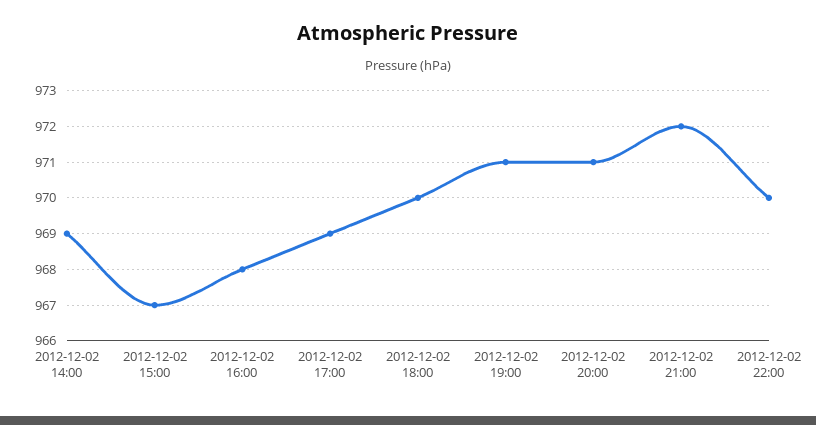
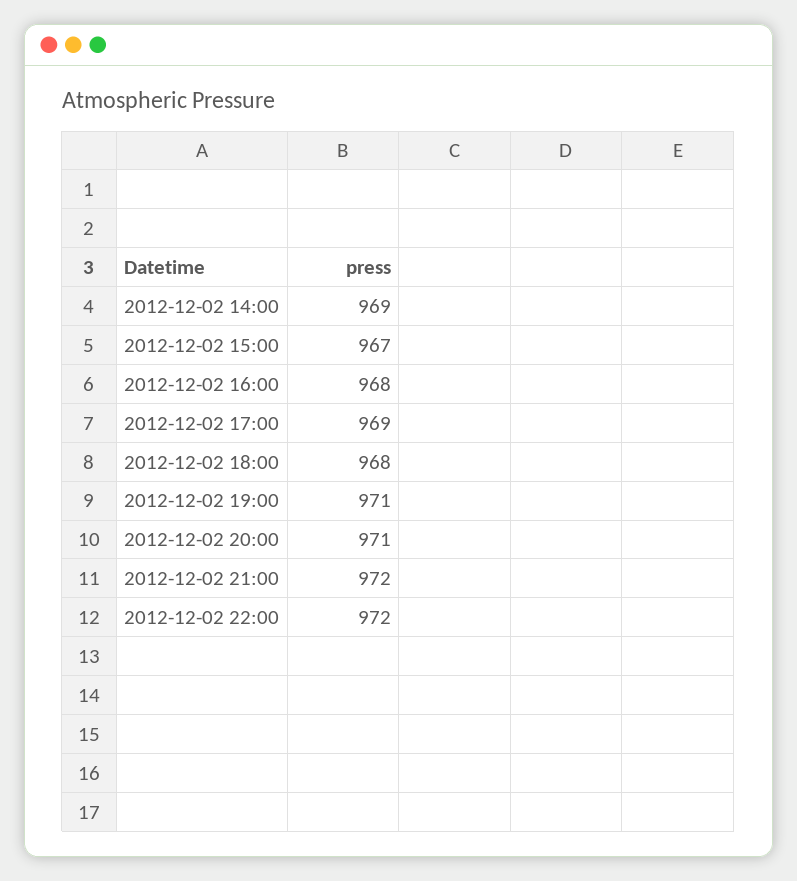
2012-12-02 18:00: 970 -> 968
2012-12-02 22:00: 970 -> 972

